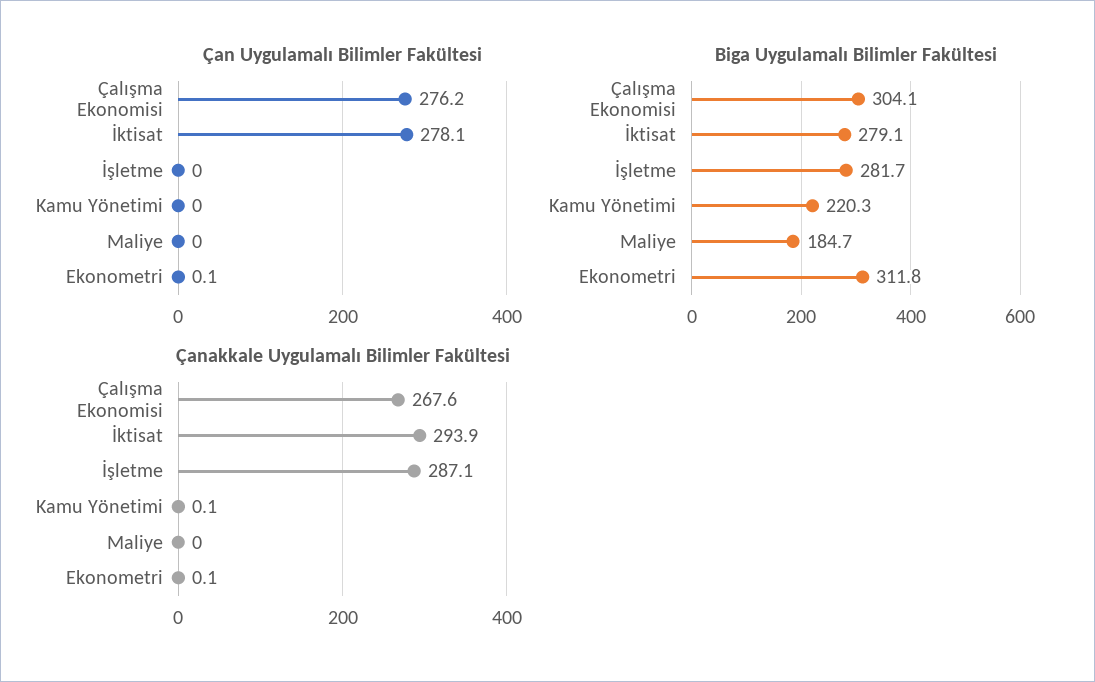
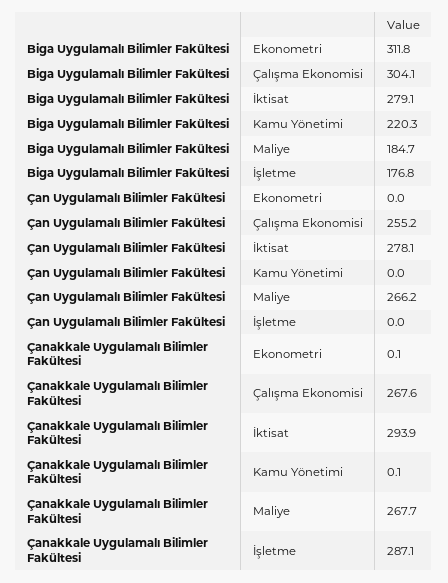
Çan Uygulamalı Bilimler Fakültesi, Çalışma Ekonomisi: 276.2 -> 255.2
Çan Uygulamalı Bilimler Fakültesi, Maliye: 0 -> 266.2
Çan Uygulamalı Bilimler Fakültesi, Ekonometri: 0.1 -> 0
Biga Uygulamalı Bilimler Fakültesi, İşletme: 281.7 -> 176.8
Çanakkale Uygulamalı Bilimler Fakültesi, Maliye: 0 -> 267.7

